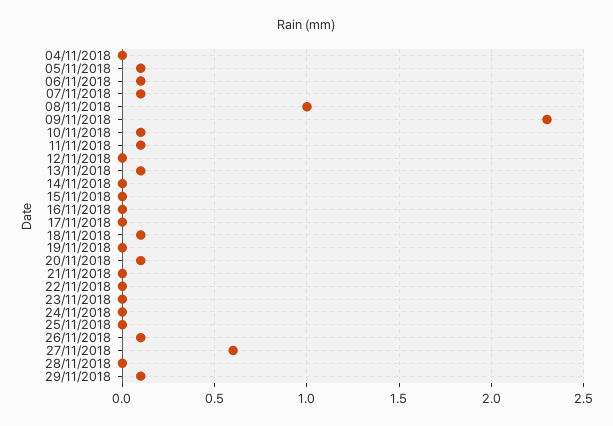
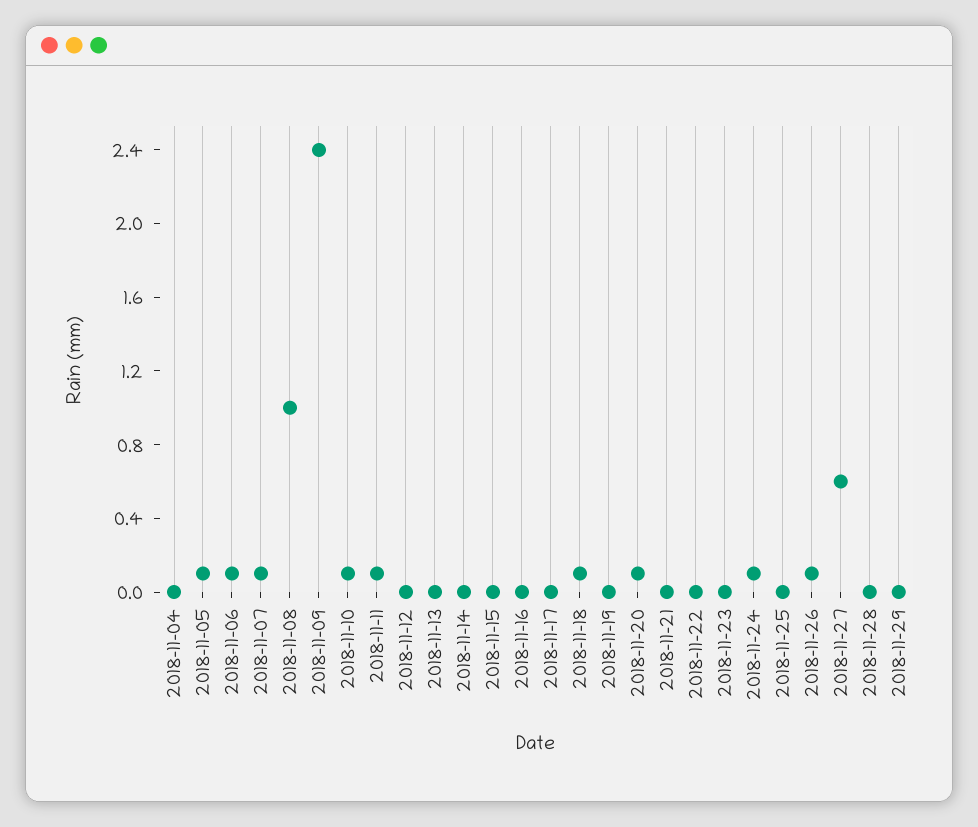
09/11/2018: 2.3 -> 2.4
13/11/2018: 0.1 -> 0
24/11/2018: 0 -> 0.1
29/11/2018: 0.1 -> 0

